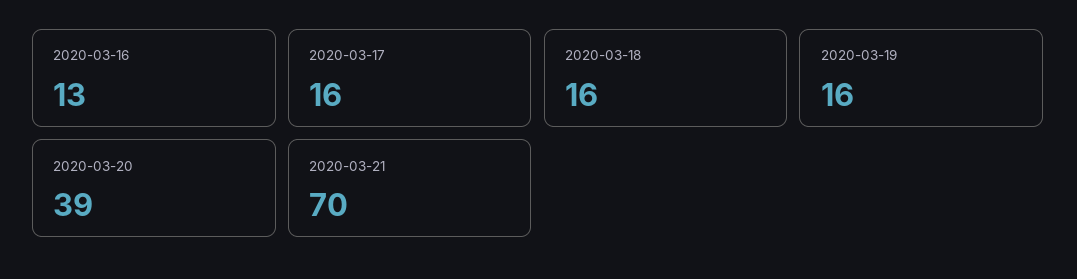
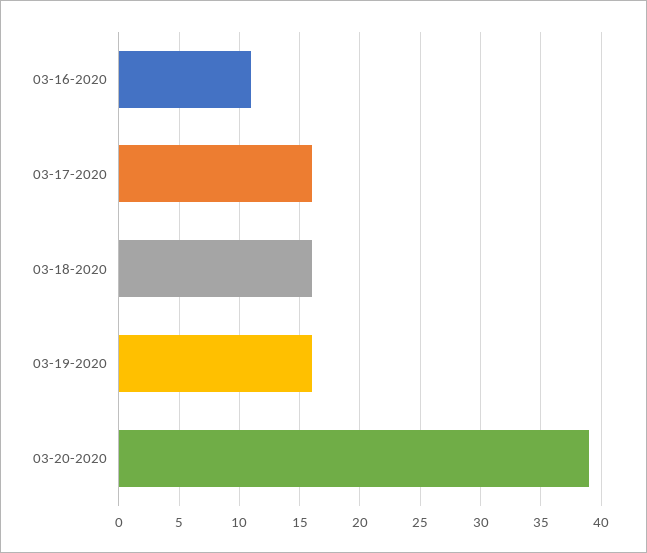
2020-03-16: 13 -> 11
2020-03-21: 70 -> none

